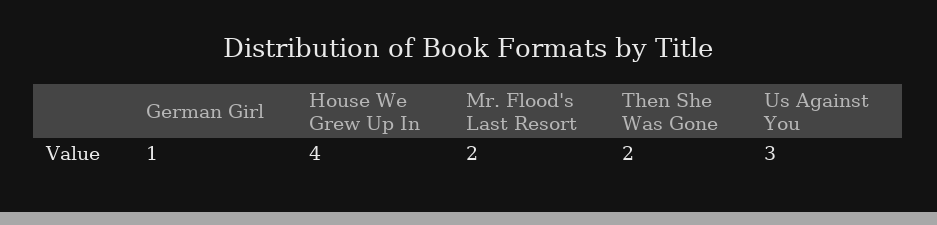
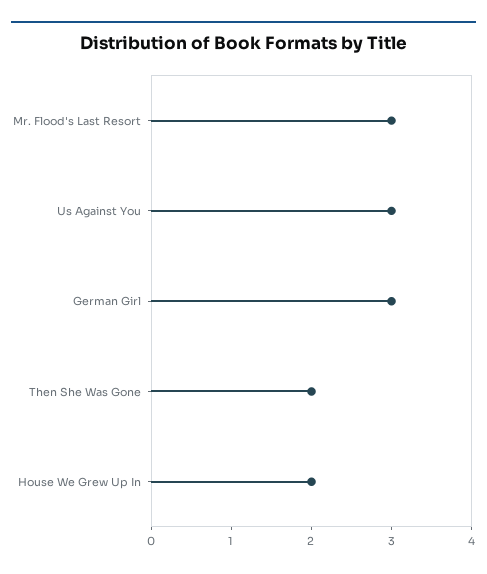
German Girl: 1 -> 3
House We Grew Up In: 4 -> 2
Mr. Flood's Last Resort: 2 -> 3

